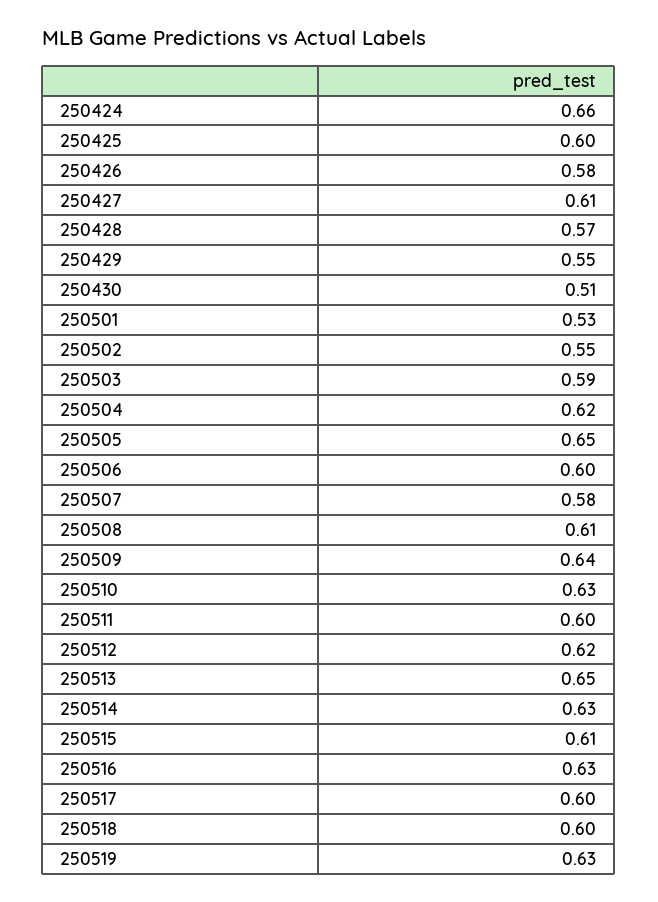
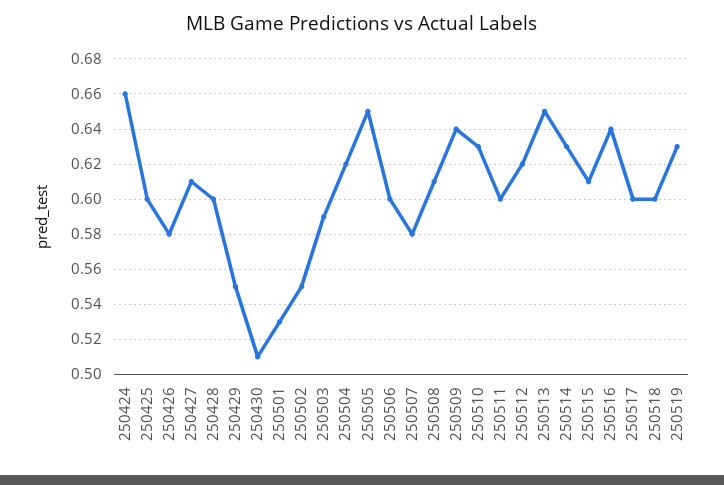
250428: 0.57 -> 0.6
250516: 0.63 -> 0.64

